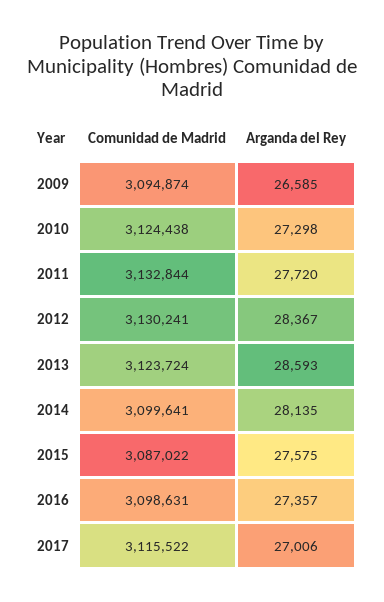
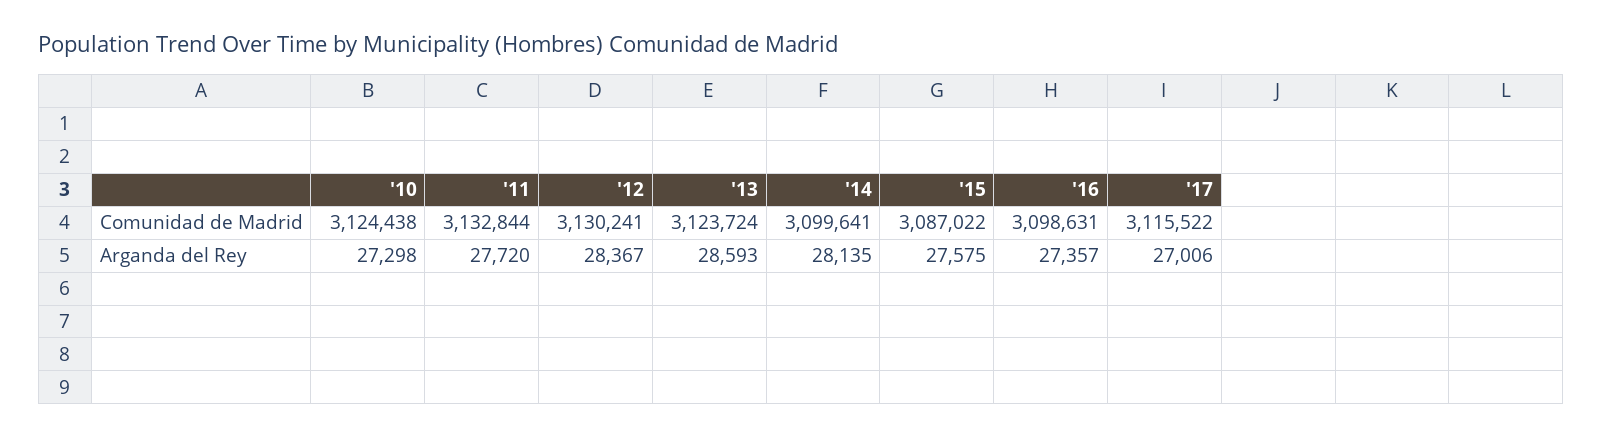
Comunidad de Madrid, 2009: 3094874 -> none
Arganda del Rey, 2009: 26585 -> none

